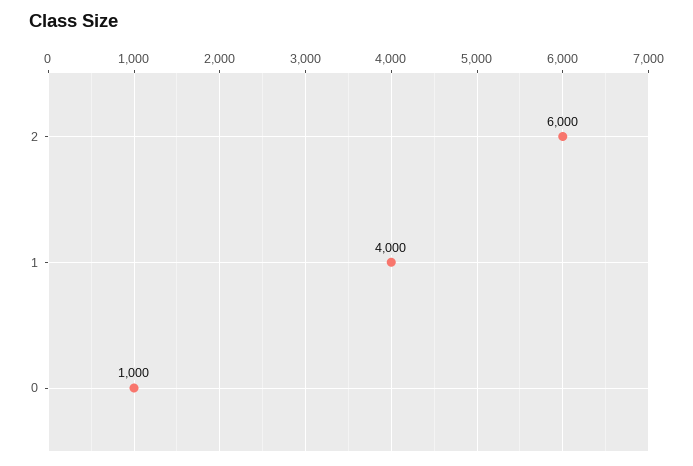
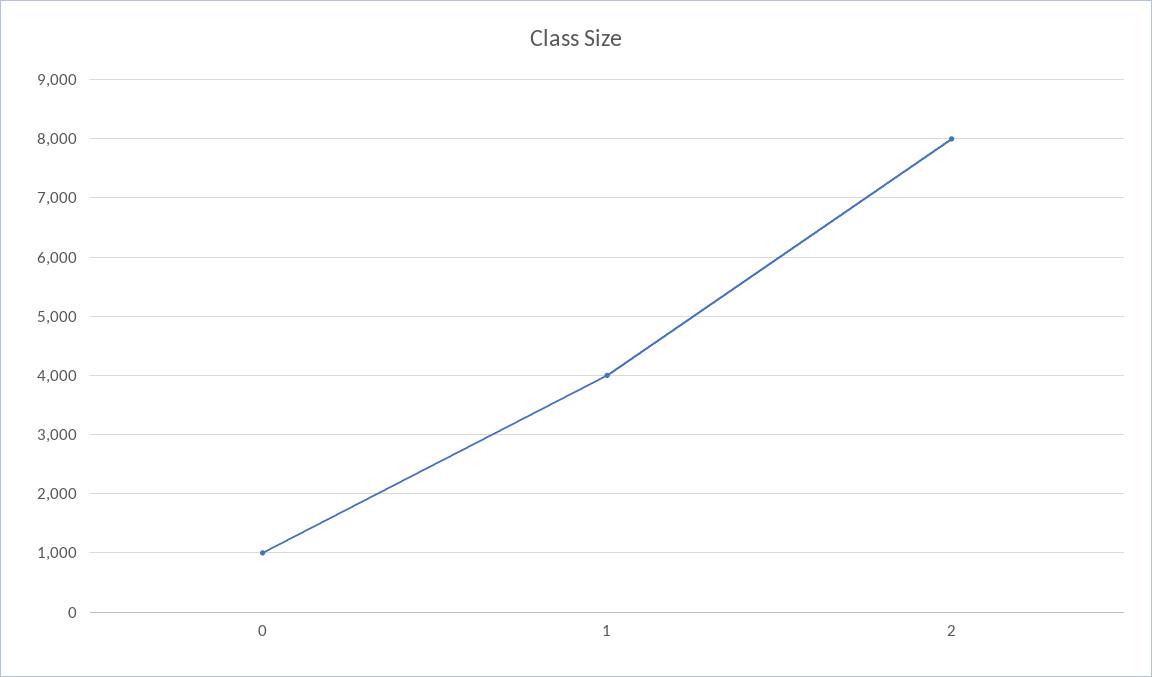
2: 6000 -> 8000

